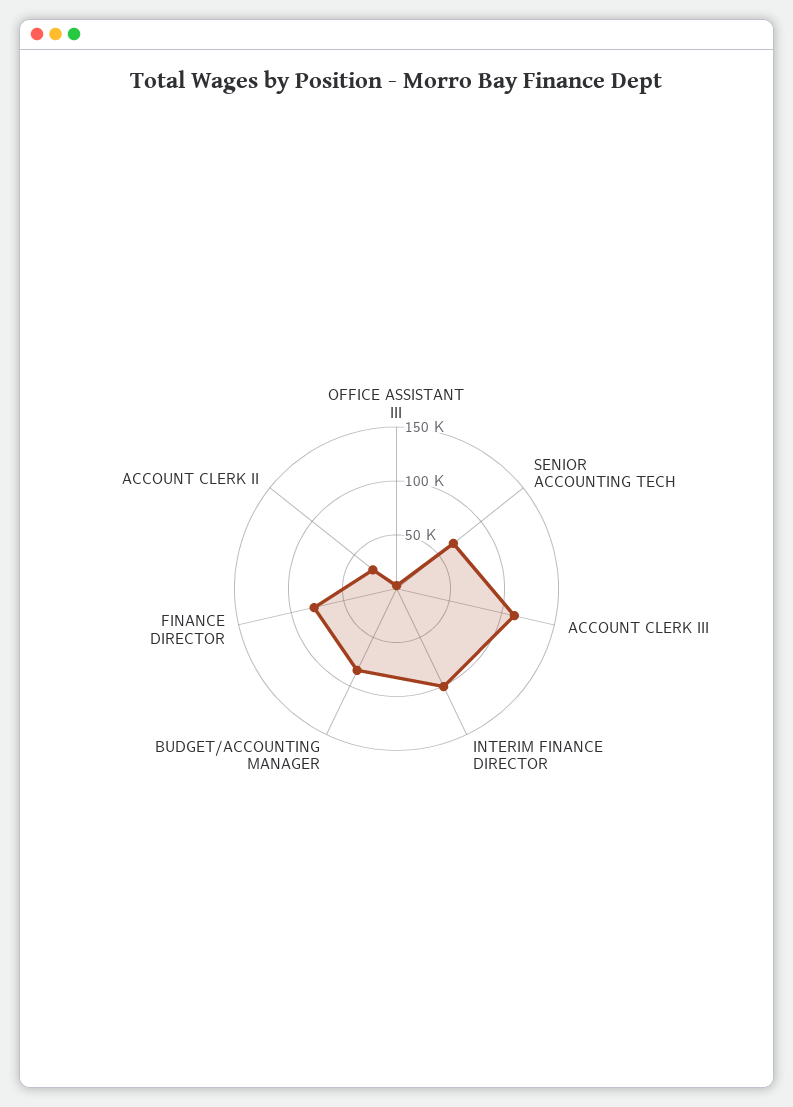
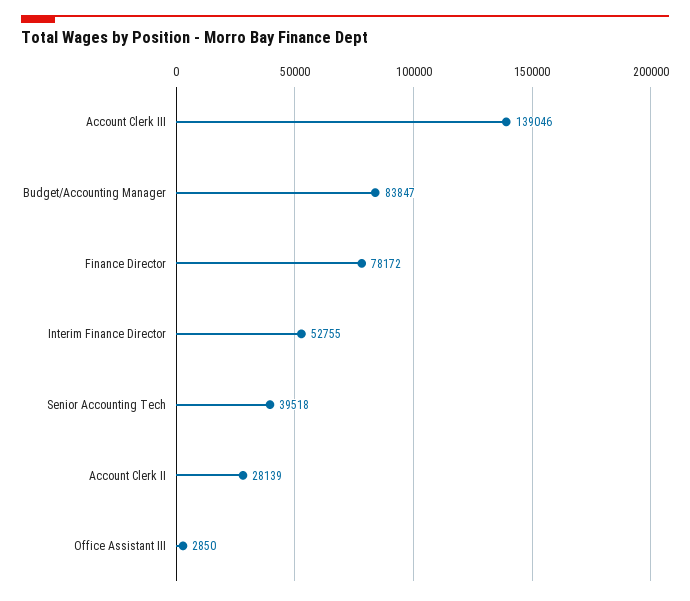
SENIOR ACCOUNTING TECH: 70000 -> 39518
ACCOUNT CLERK III: 110000 -> 139046
INTERIM FINANCE DIRECTOR: 100000 -> 52755

